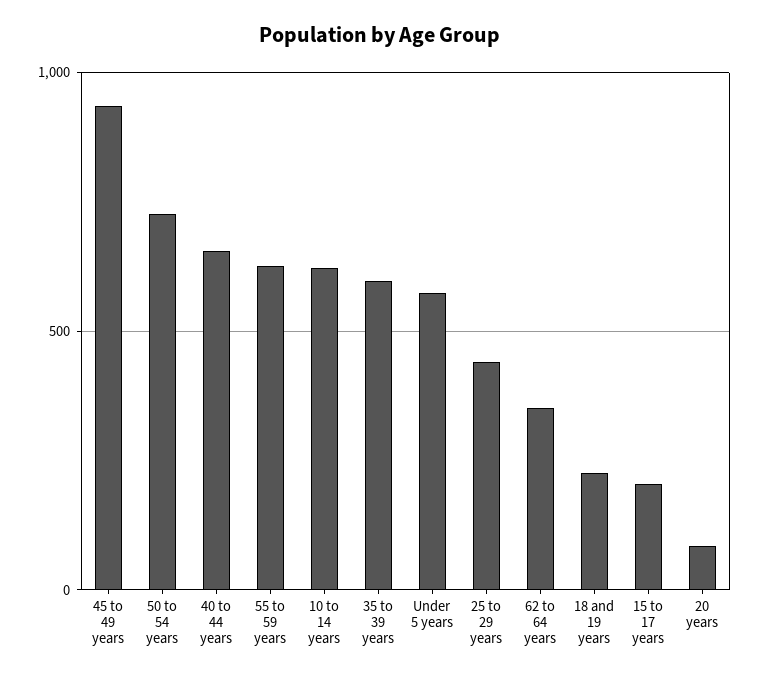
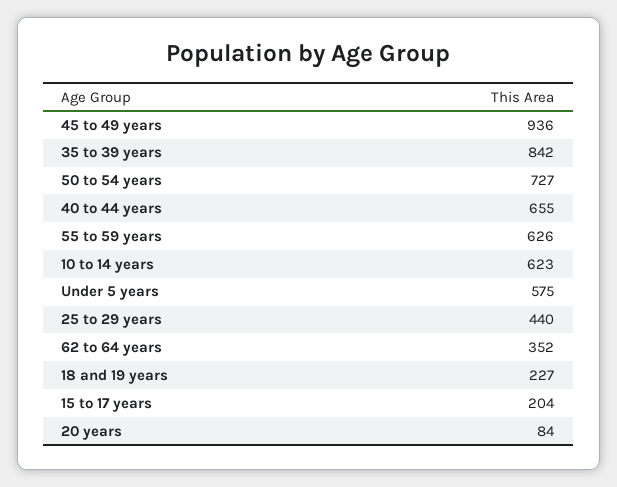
35 to 39 years: 600 -> 842

